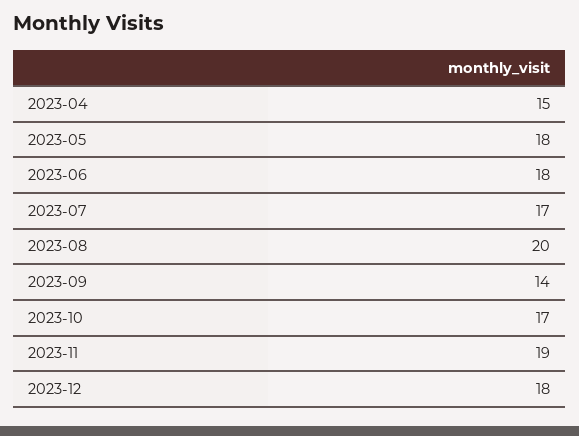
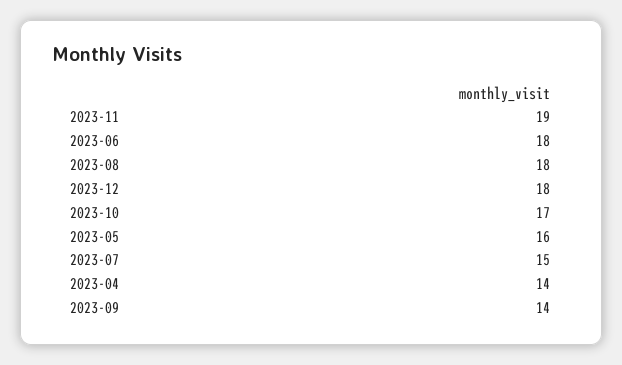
2023-04: 15 -> 14
2023-05: 18 -> 16
2023-07: 17 -> 15
2023-08: 20 -> 18

